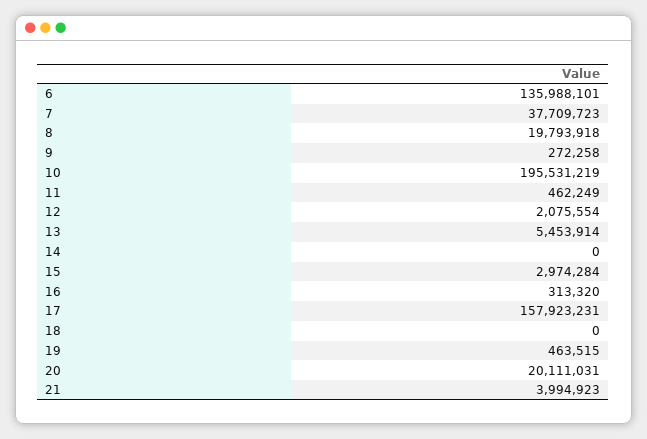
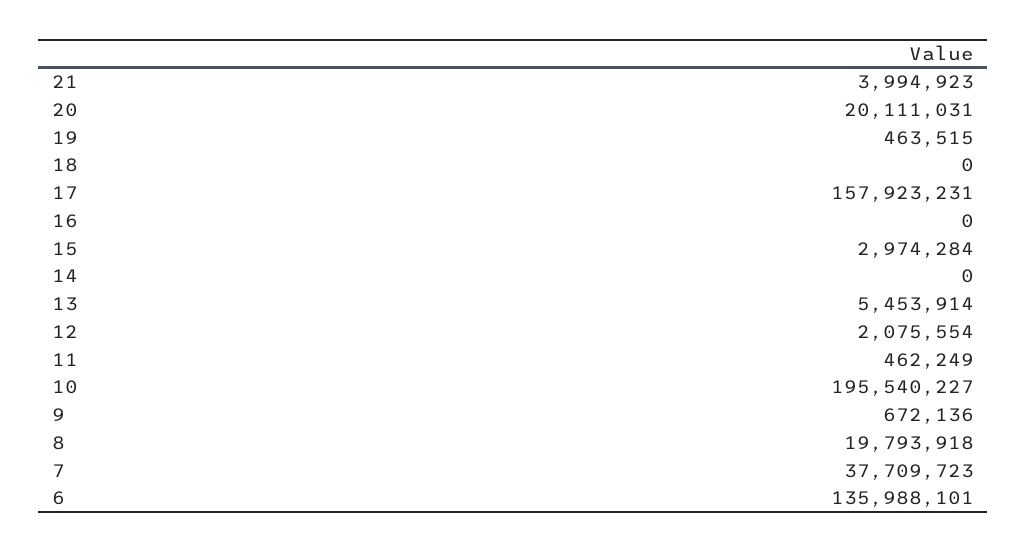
9: 272258 -> 672136
10: 195531219 -> 195540227
16: 313320 -> 0

